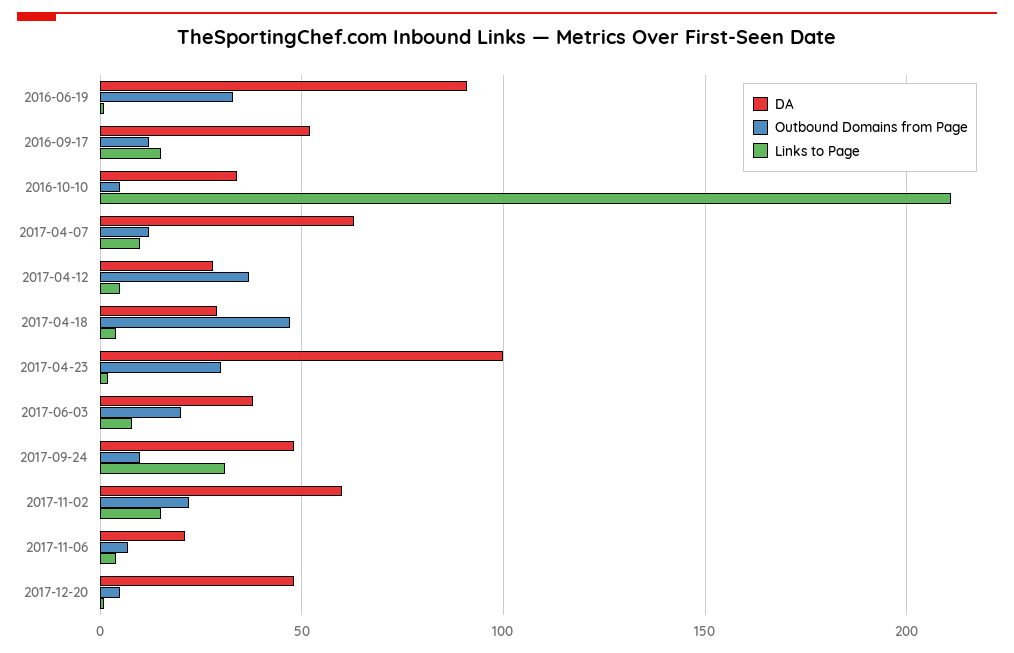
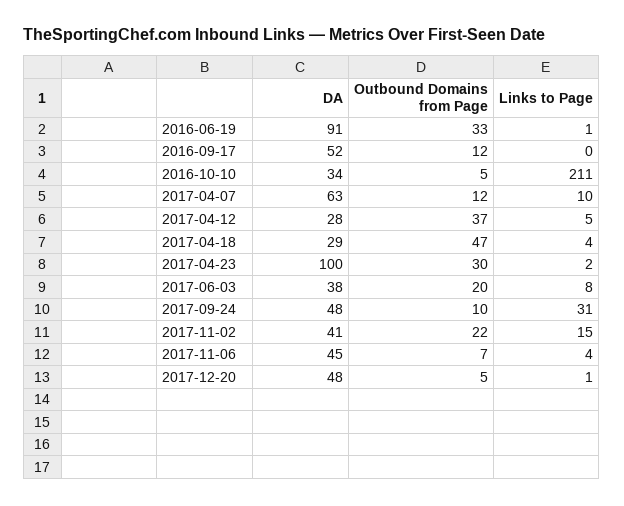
Links to Page, 2016-09-17: 15 -> 0
DA, 2017-11-02: 60 -> 41
DA, 2017-11-06: 20 -> 45

